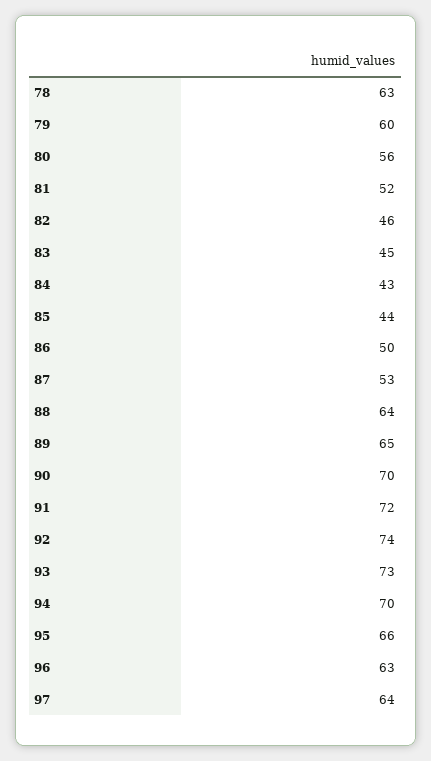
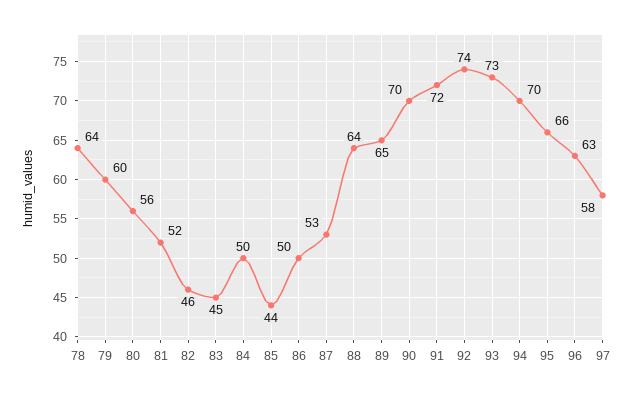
78: 63 -> 64
84: 43 -> 50
97: 64 -> 58

